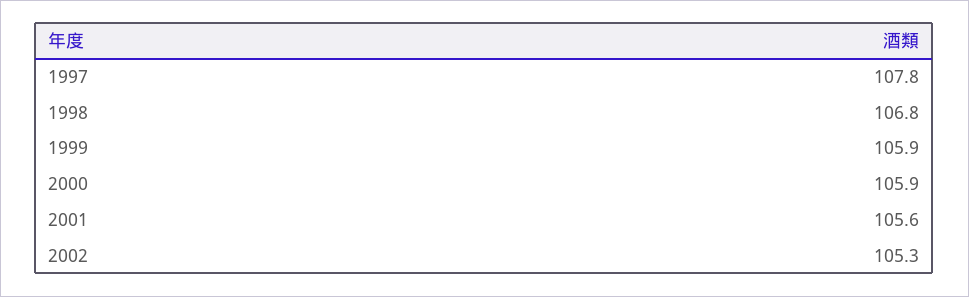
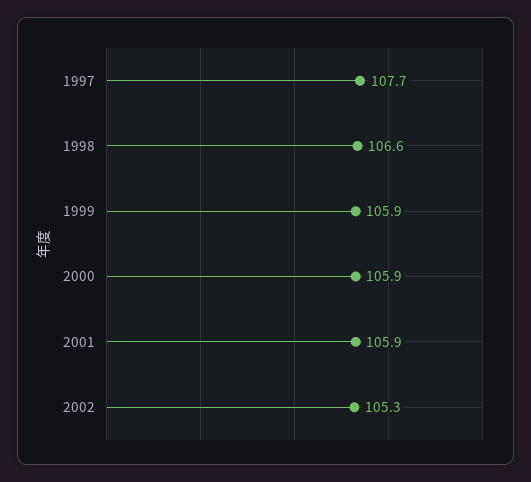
1997: 107.8 -> 107.7
1998: 106.8 -> 106.6
2001: 105.6 -> 105.9

